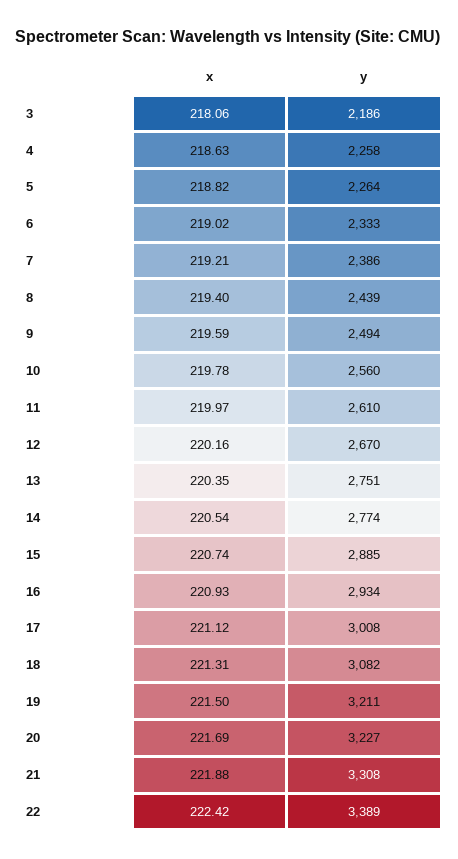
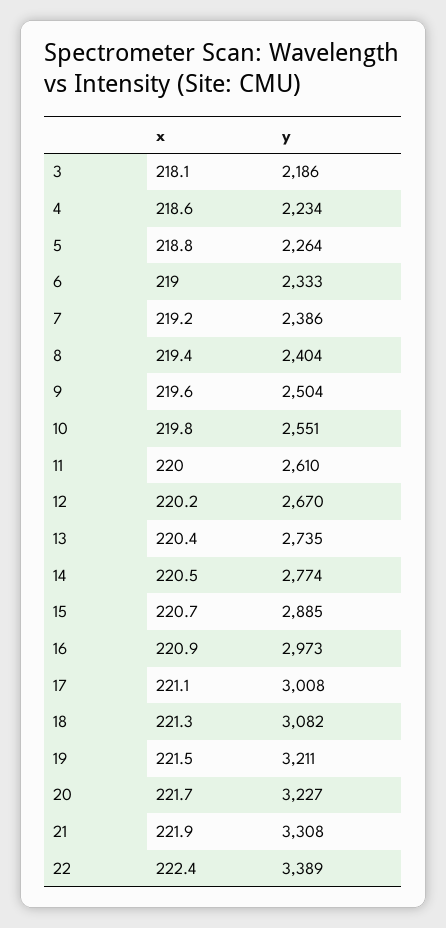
y, 4: 2258 -> 2234
y, 8: 2439 -> 2404
y, 9: 2494 -> 2504
y, 10: 2560 -> 2551
y, 13: 2751 -> 2735
y, 16: 2934 -> 2973

